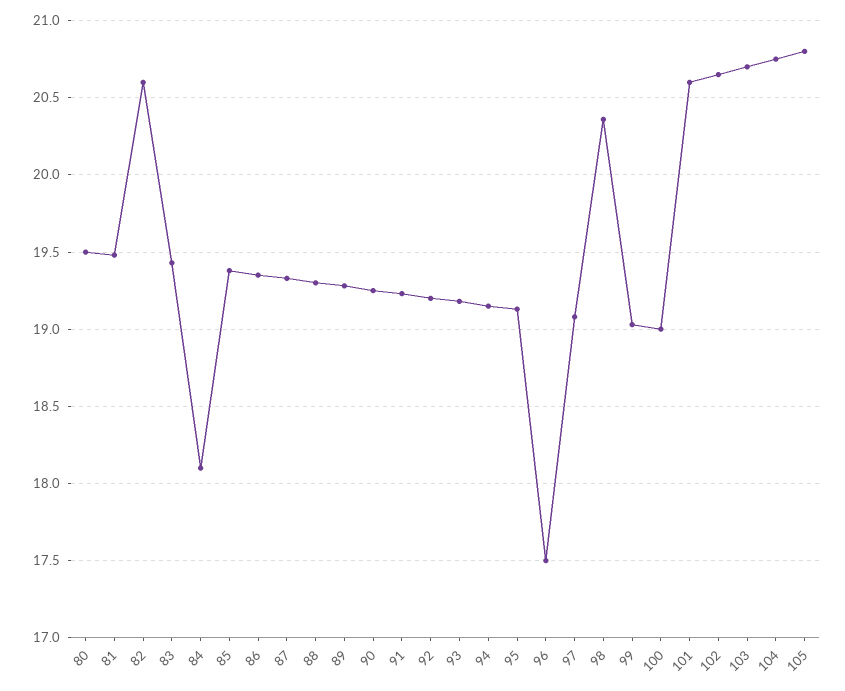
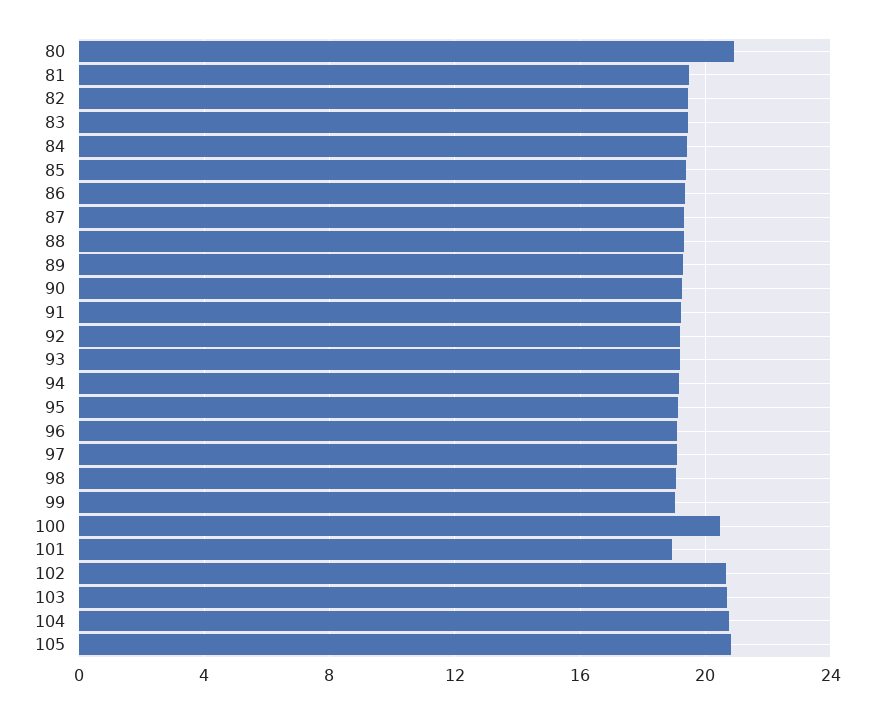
80: 19.5 -> 21
82: 20.6 -> 19.5
84: 18.1 -> 19.5
96: 17.5 -> 19
98: 20.35 -> 19
100: 19 -> 20.5
101: 20.6 -> 19

